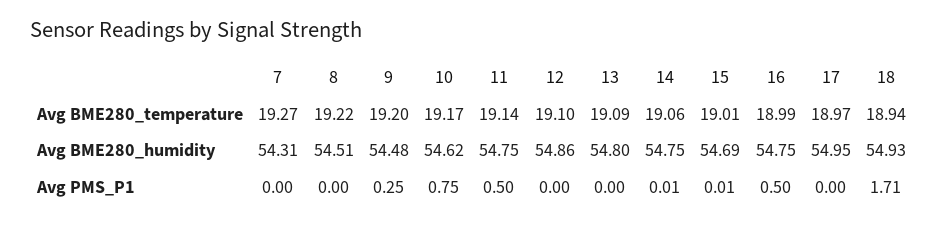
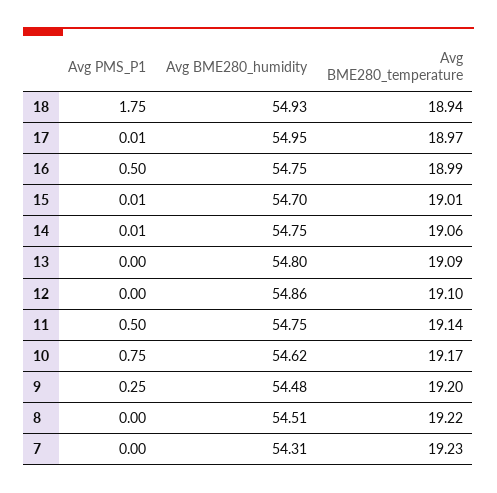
7, Avg BME280_temperature: 19.27 -> 19.23
15, Avg BME280_humidity: 54.69 -> 54.7
17, Avg PMS_P1: 0 -> 0.01
18, Avg PMS_P1: 1.71 -> 1.75

